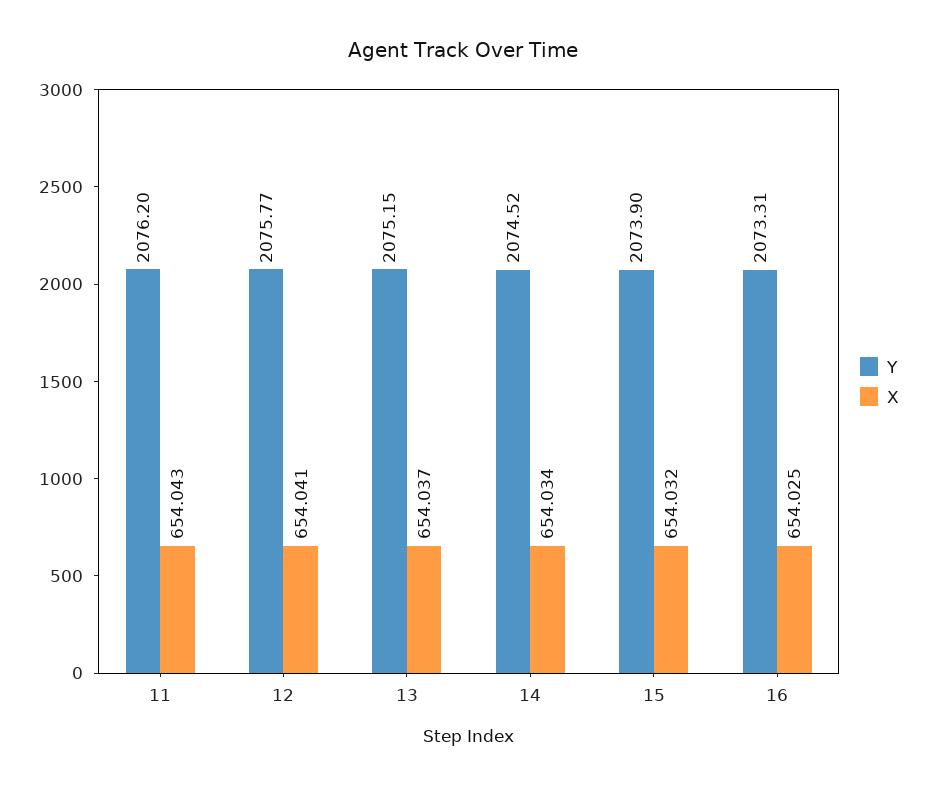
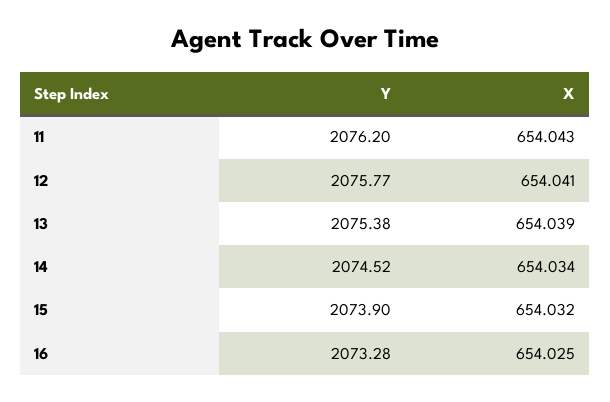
Y, 13: 2075.15 -> 2075.38
X, 13: 654.037 -> 654.039
Y, 16: 2073.31 -> 2073.28

